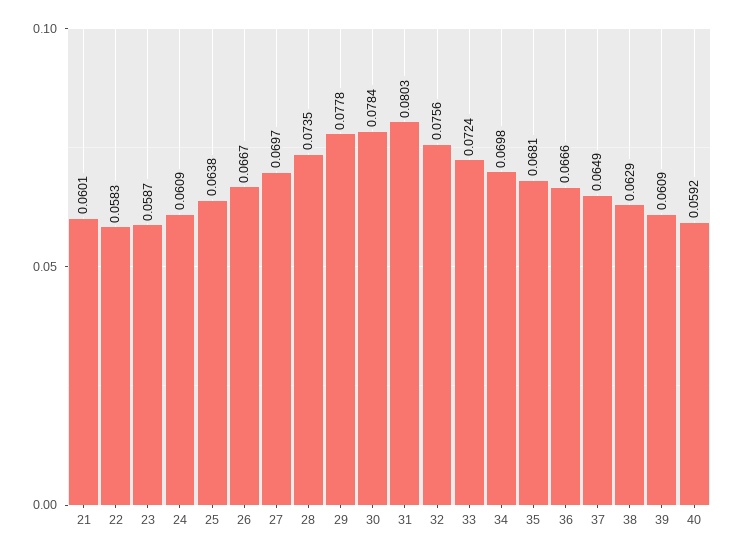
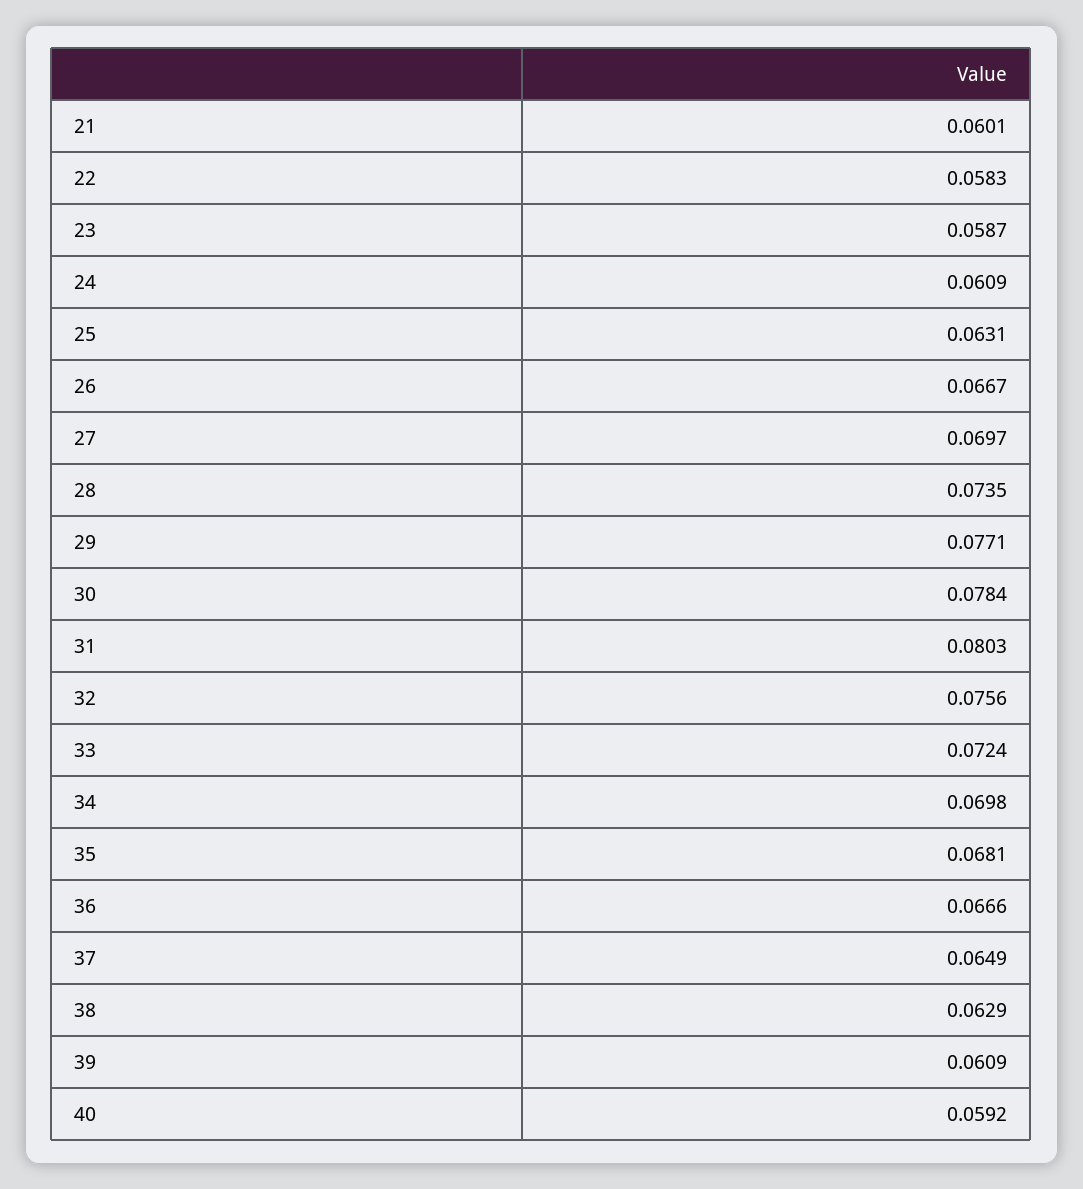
25: 0.0638 -> 0.0631
29: 0.0778 -> 0.0771

